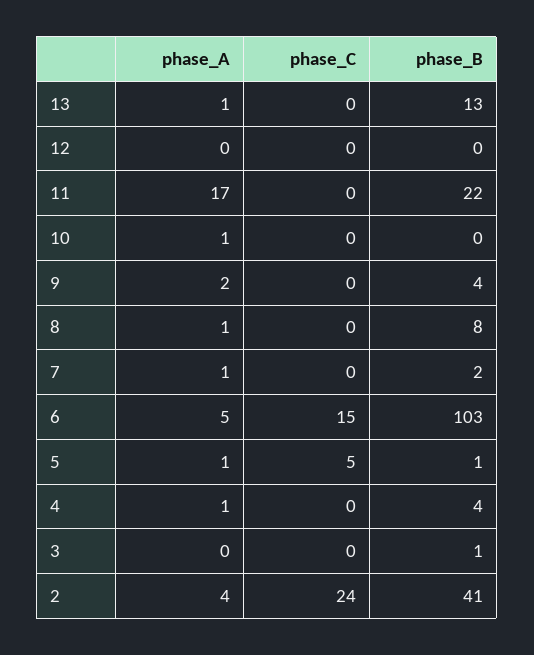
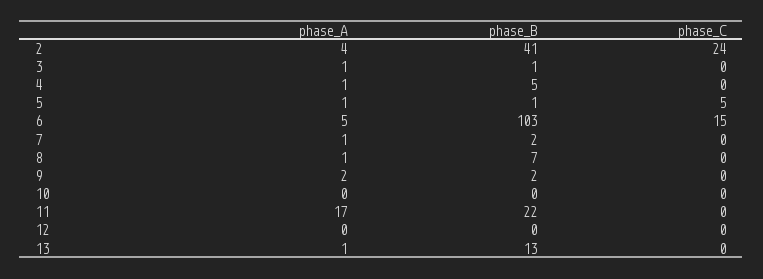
phase_A, 10: 1 -> 0
phase_B, 9: 4 -> 2
phase_B, 8: 8 -> 7
phase_B, 4: 4 -> 5
phase_A, 3: 0 -> 1

